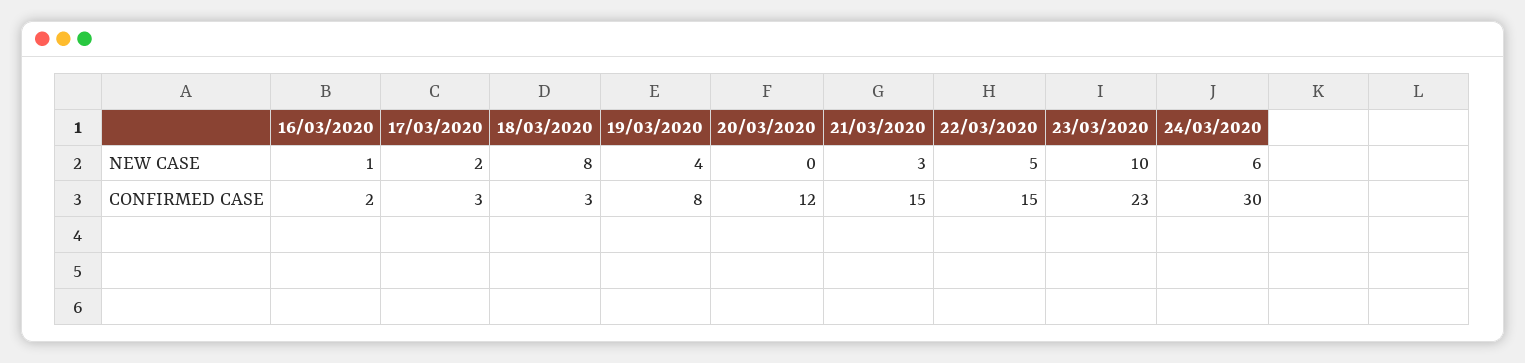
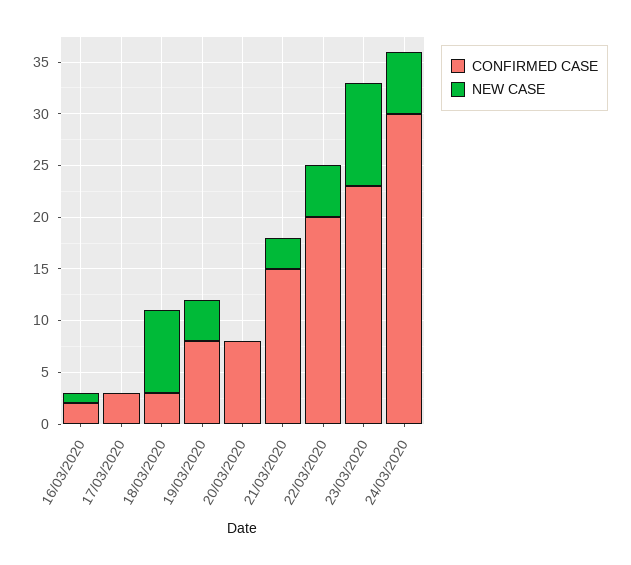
NEW CASE, 17/03/2020: 2 -> 0
CONFIRMED CASE, 20/03/2020: 12 -> 8
CONFIRMED CASE, 22/03/2020: 15 -> 20

